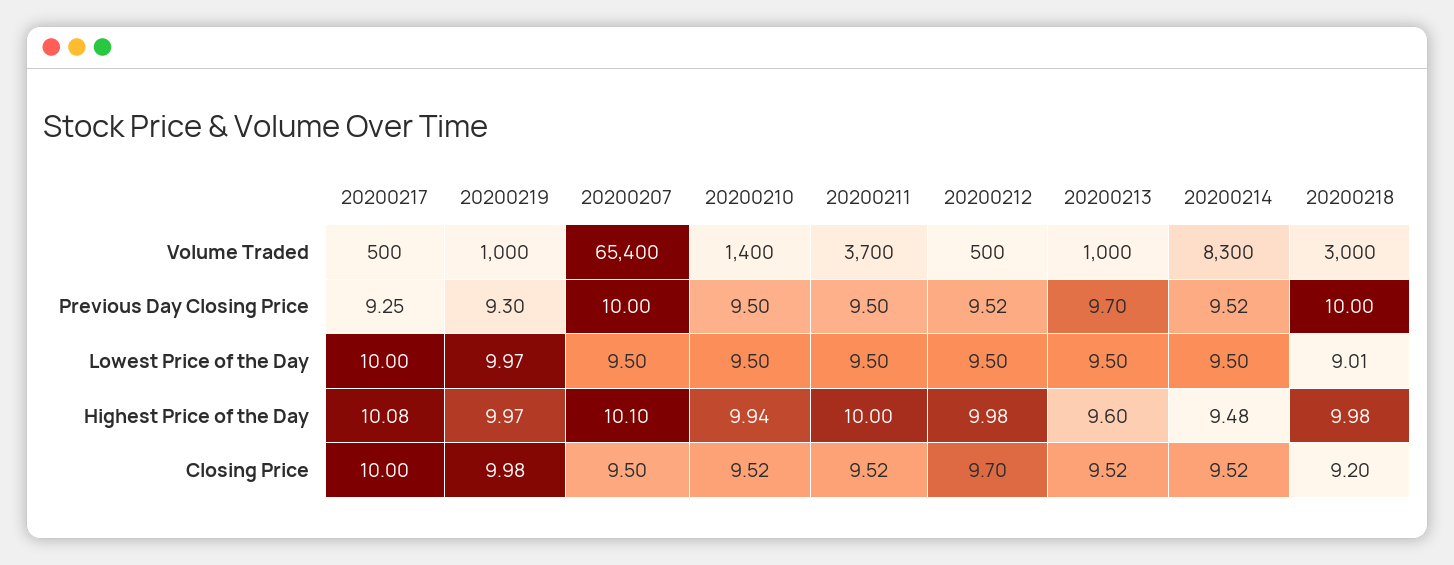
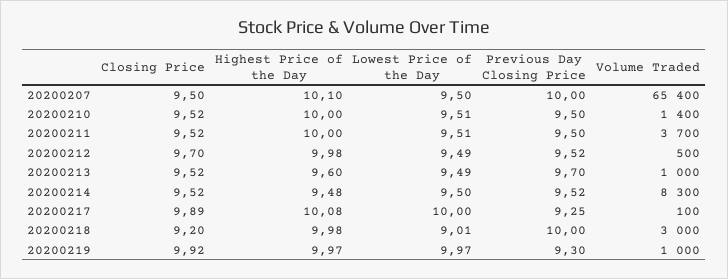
20200217, Volume Traded: 500 -> 100
20200210, Lowest Price of the Day: 9.5 -> 9.51
20200211, Lowest Price of the Day: 9.5 -> 9.51
20200212, Lowest Price of the Day: 9.5 -> 9.49
20200213, Lowest Price of the Day: 9.5 -> 9.49
20200210, Highest Price of the Day: 9.94 -> 10
20200217, Closing Price: 10 -> 9.89
20200219, Closing Price: 9.98 -> 9.92

